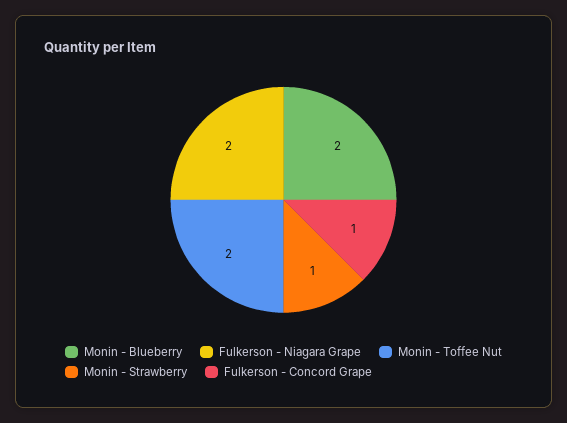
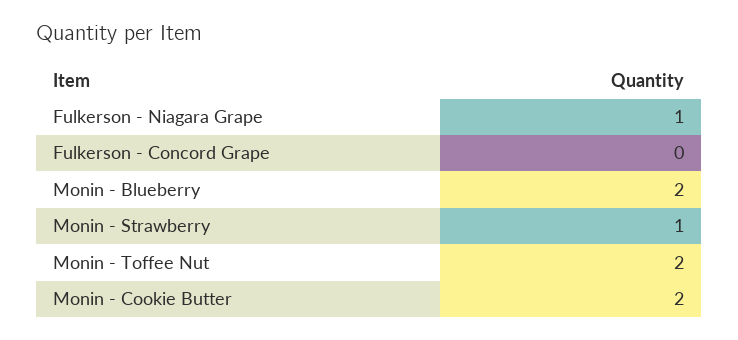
Fulkerson - Niagara Grape: 2 -> 1
Fulkerson - Concord Grape: 1 -> 0
Monin - Cookie Butter: none -> 2

